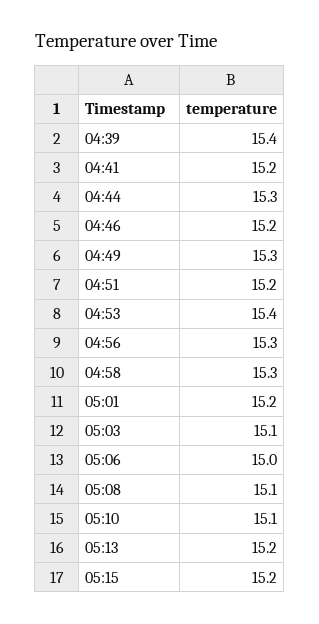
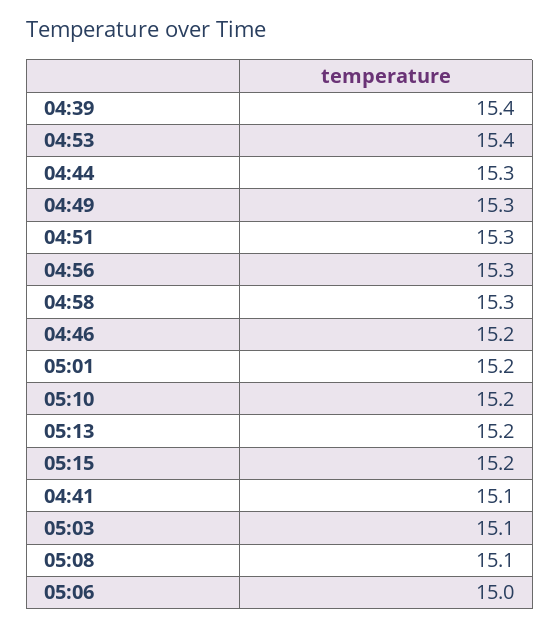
04:41: 15.2 -> 15.1
04:51: 15.2 -> 15.3
05:10: 15.1 -> 15.2

